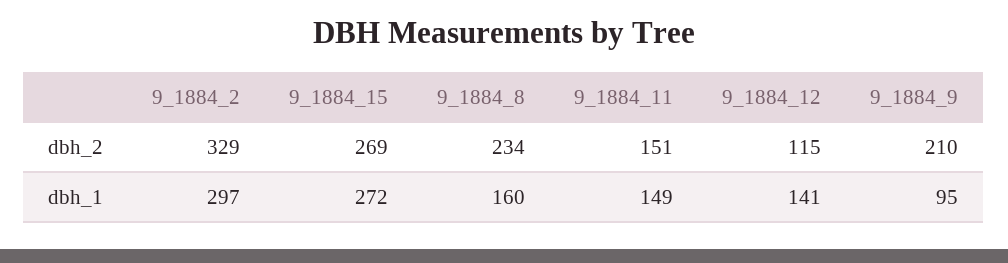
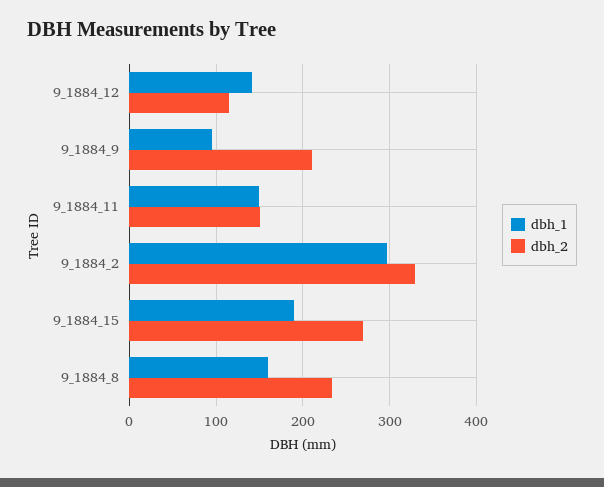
dbh_1, 9_1884_15: 272 -> 190

